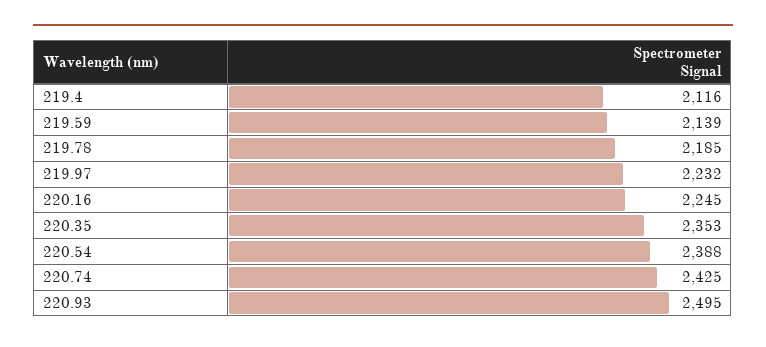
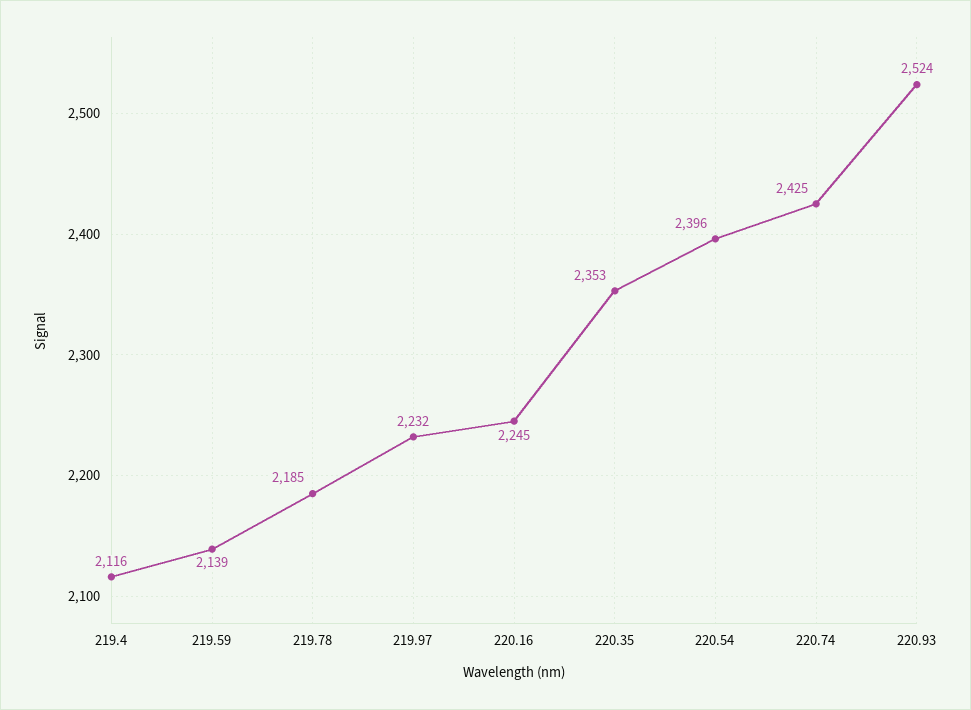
220.54: 2388 -> 2396
220.93: 2495 -> 2524

